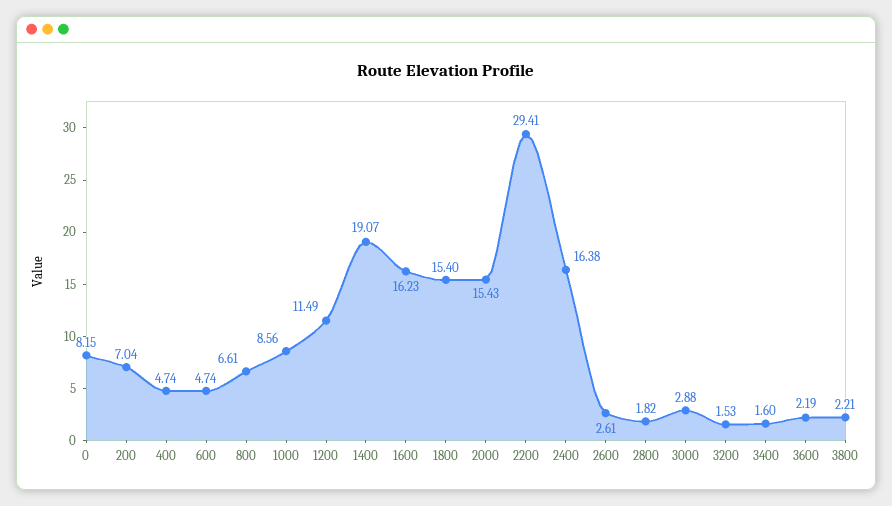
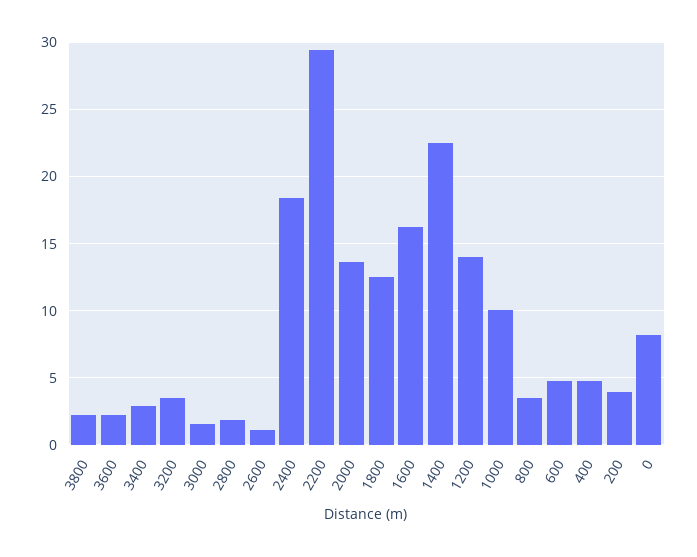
200: 7.04 -> 4
800: 6.61 -> 3.5
1000: 8.56 -> 10
1200: 11.49 -> 14
1400: 19.07 -> 22.5
1800: 15.4 -> 12.5
2000: 15.43 -> 13.5
2400: 16.38 -> 18.5
2600: 2.61 -> 1
3000: 2.88 -> 1.5
3200: 1.53 -> 3.5
3400: 1.6 -> 3

